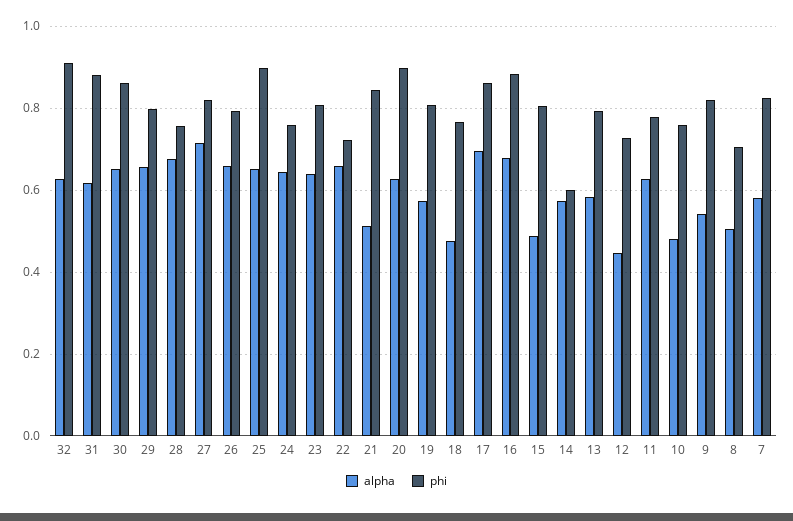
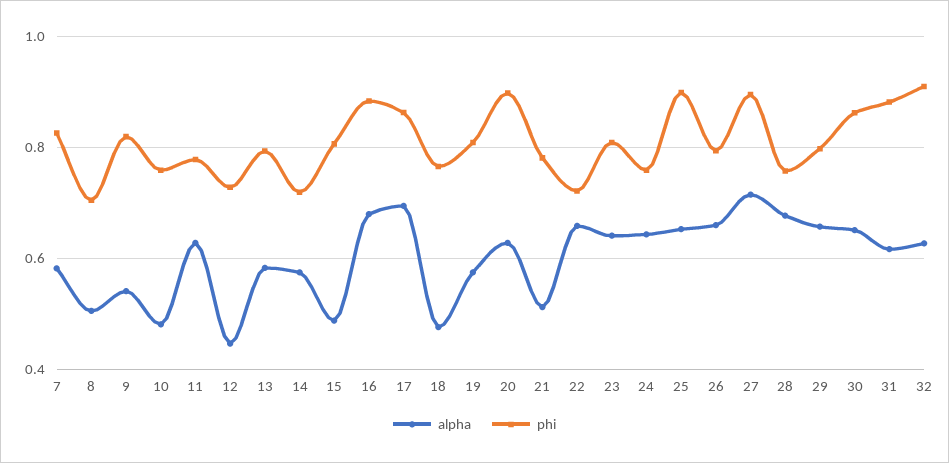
phi, 27: 0.82 -> 0.9
phi, 21: 0.84 -> 0.78
phi, 14: 0.6 -> 0.72

